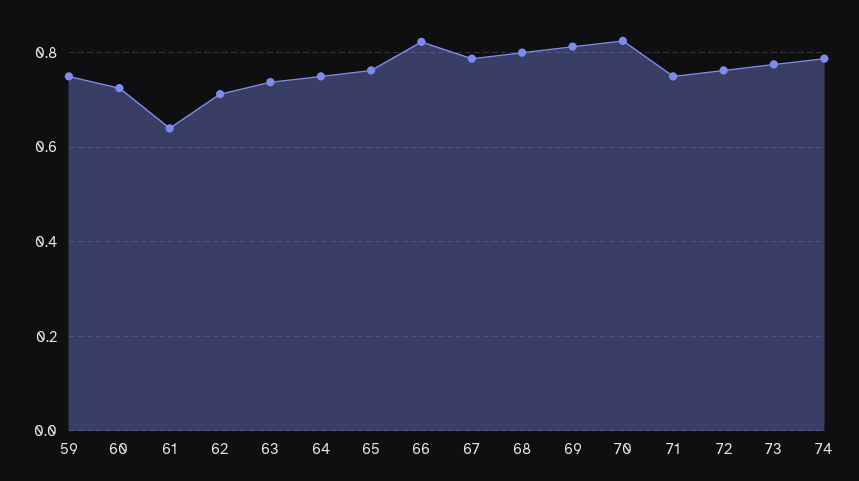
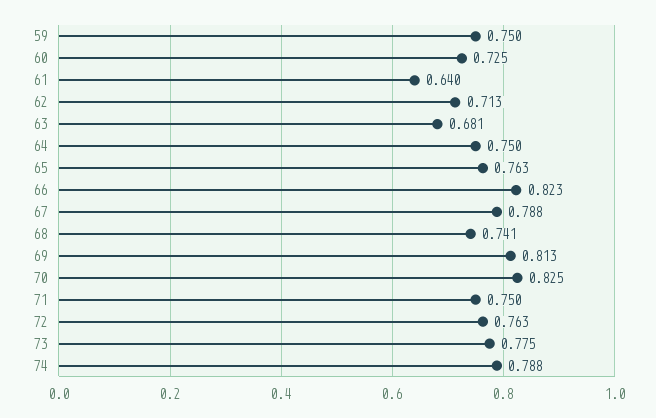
63: 0.74 -> 0.681
68: 0.8 -> 0.741

